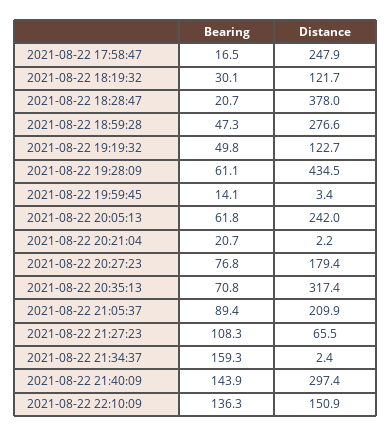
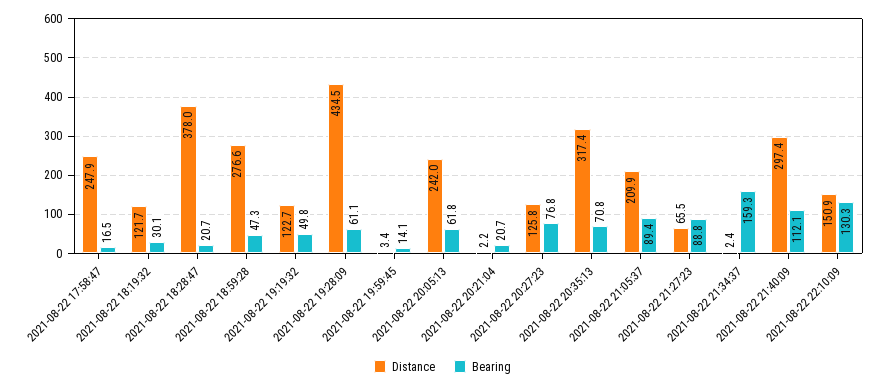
Distance, 2021-08-22 20:27:23: 179.4 -> 125.8
Bearing, 2021-08-22 21:27:23: 108.3 -> 88.8
Bearing, 2021-08-22 21:40:09: 143.9 -> 112.1
Bearing, 2021-08-22 22:10:09: 136.3 -> 130.3

